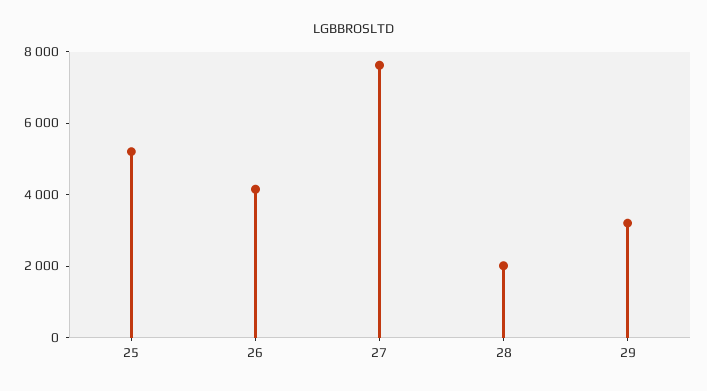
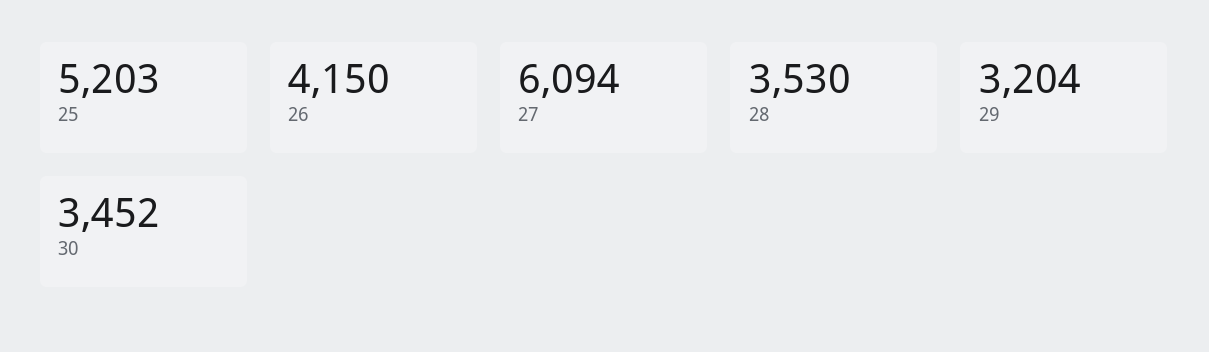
27: 7500 -> 6094
28: 2000 -> 3530
30: none -> 3452

